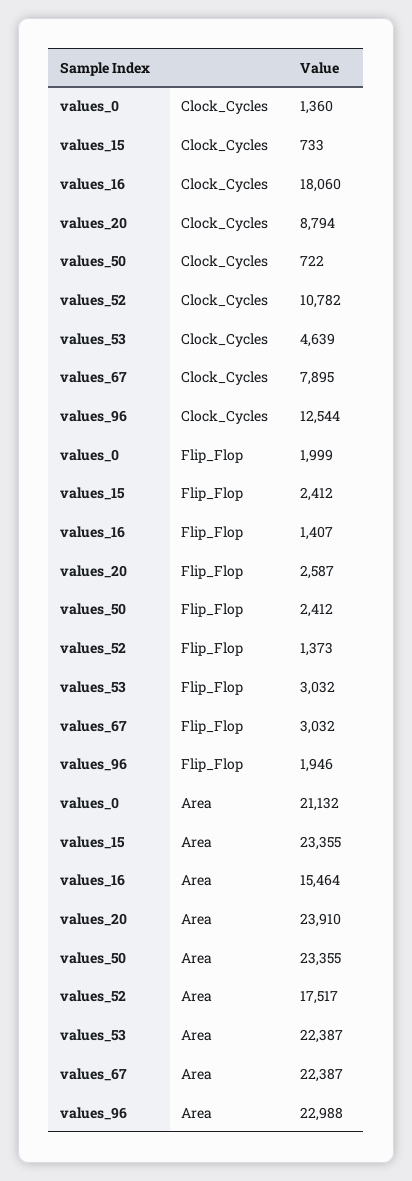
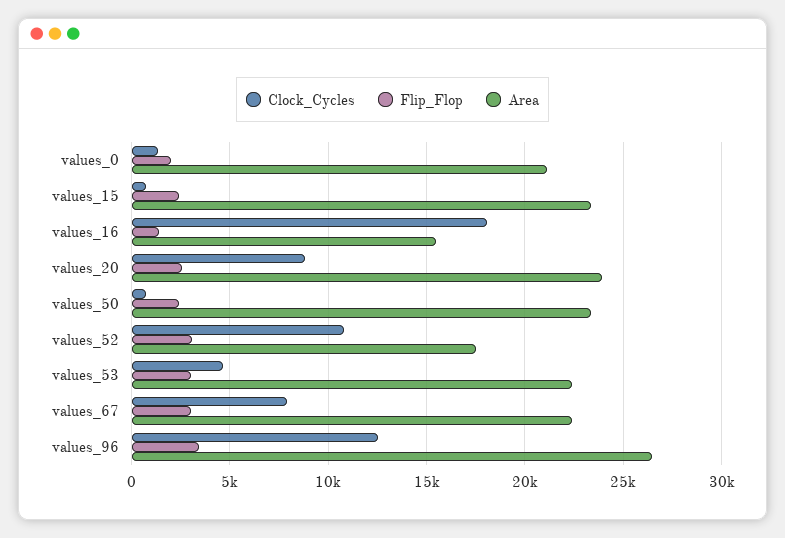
Flip_Flop, values_52: 1373 -> 3000
Flip_Flop, values_96: 1946 -> 3500
Area, values_96: 22988 -> 26500

